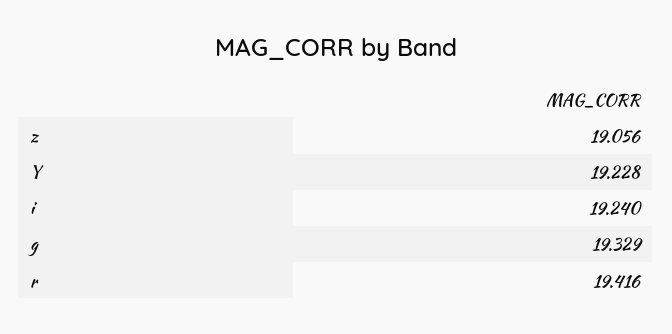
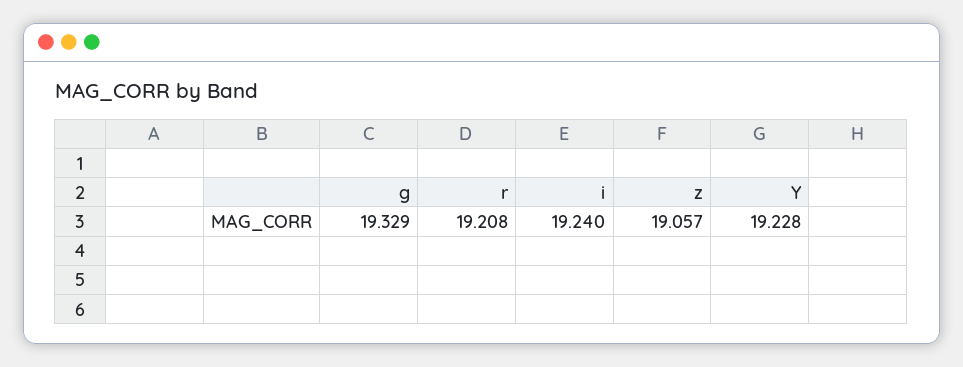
z: 19.056 -> 19.057
r: 19.416 -> 19.208

